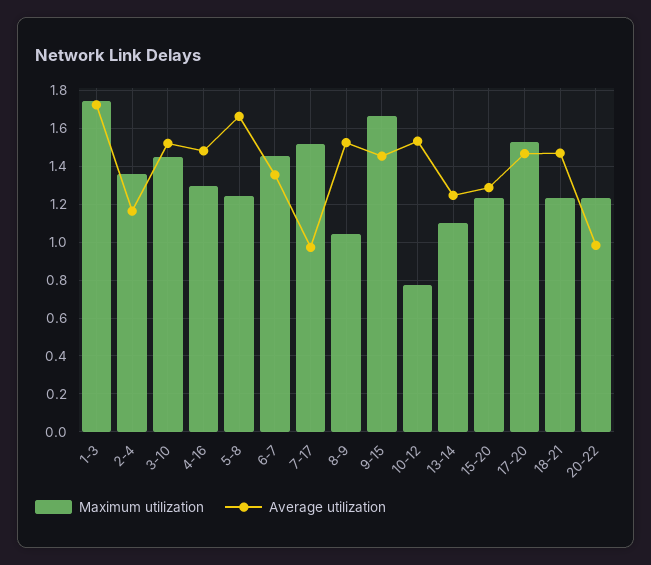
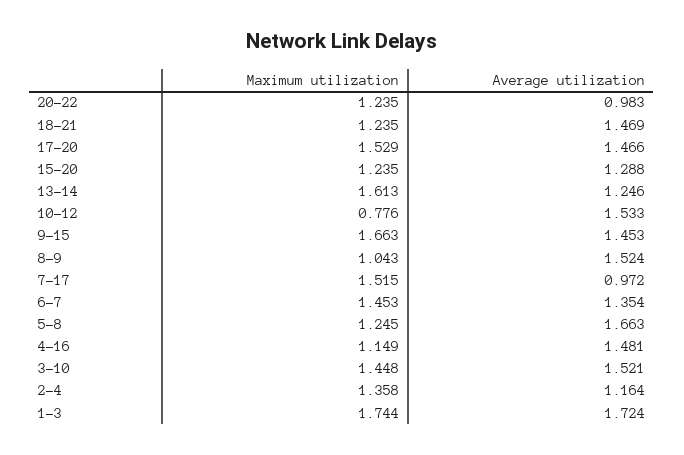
Maximum utilization, 4-16: 1.3 -> 1.149
Maximum utilization, 13-14: 1.1 -> 1.613

